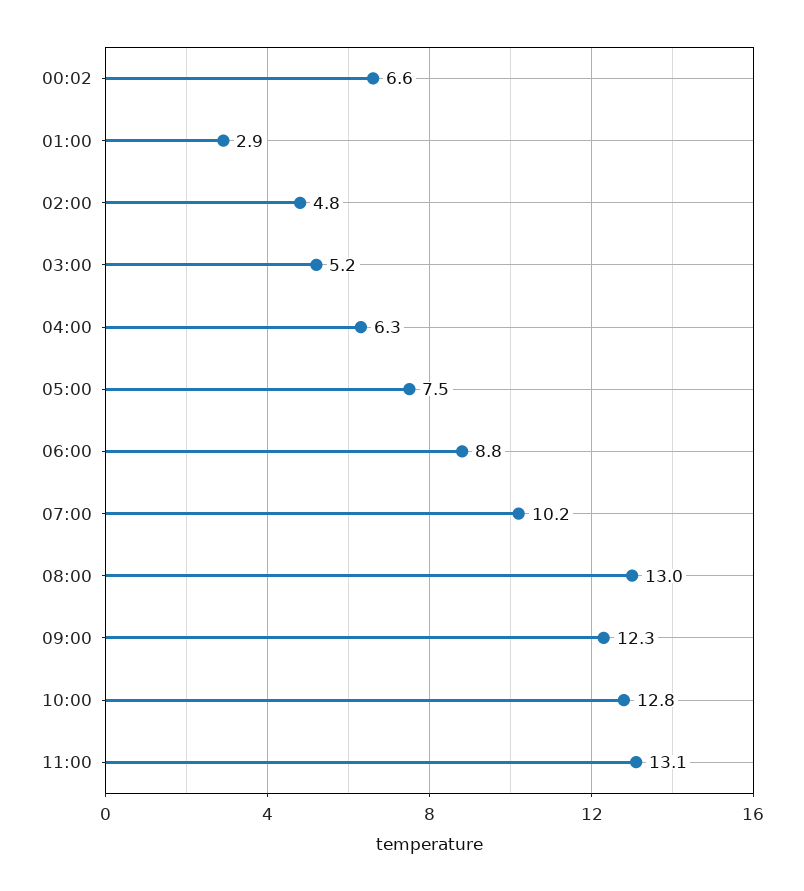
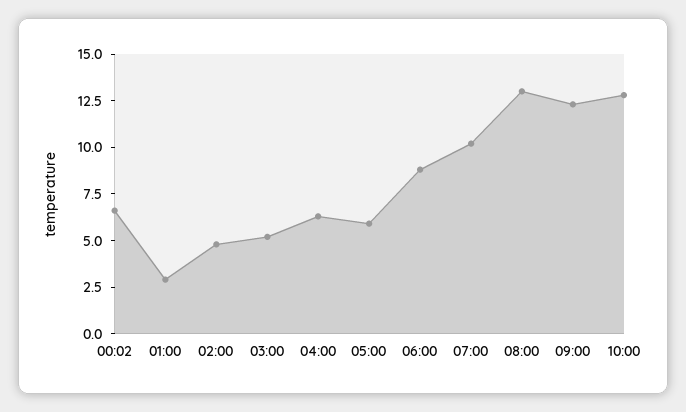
05:00: 7.5 -> 6
11:00: 13.1 -> none

